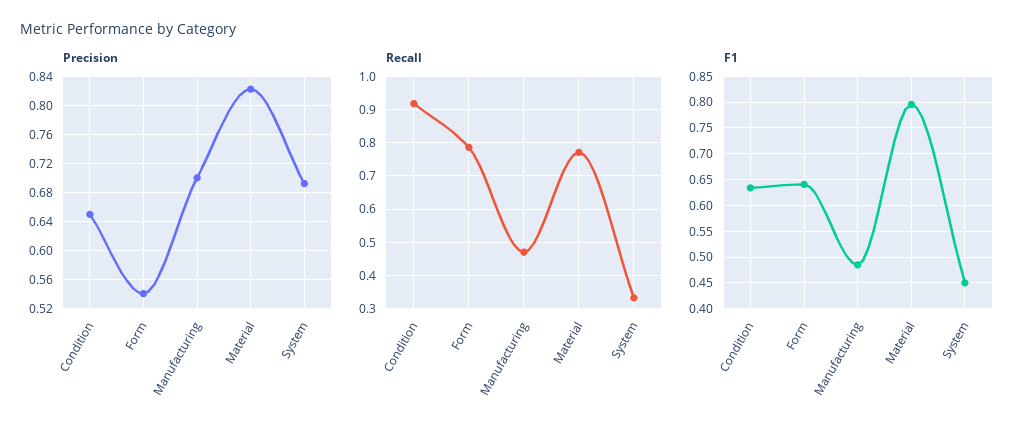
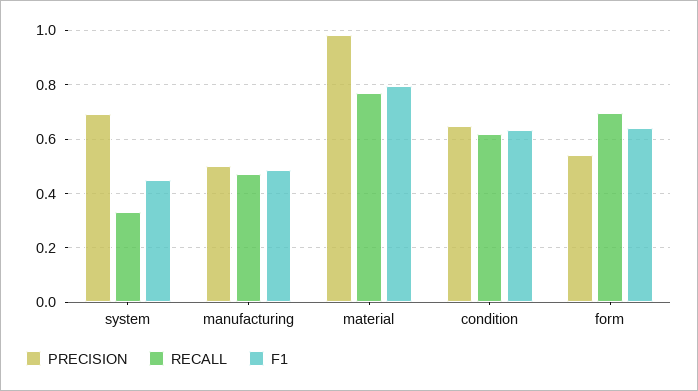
Precision, Manufacturing: 0.7 -> 0.5
Precision, Material: 0.82 -> 0.975
Recall, Condition: 0.92 -> 0.625
Recall, Form: 0.78 -> 0.7

